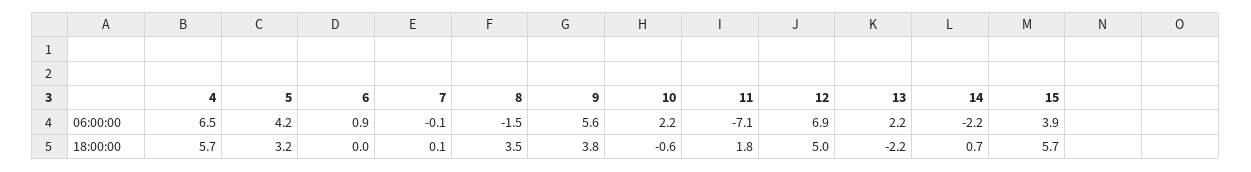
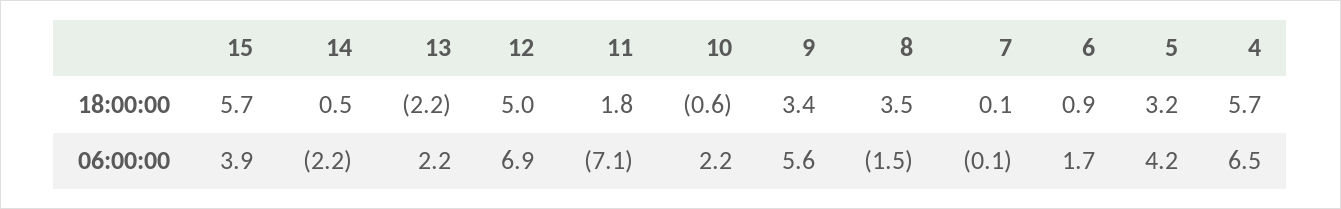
6, 06:00:00: 0.9 -> 1.7
6, 18:00:00: 0 -> 0.9
9, 18:00:00: 3.8 -> 3.4
14, 18:00:00: 0.7 -> 0.5

